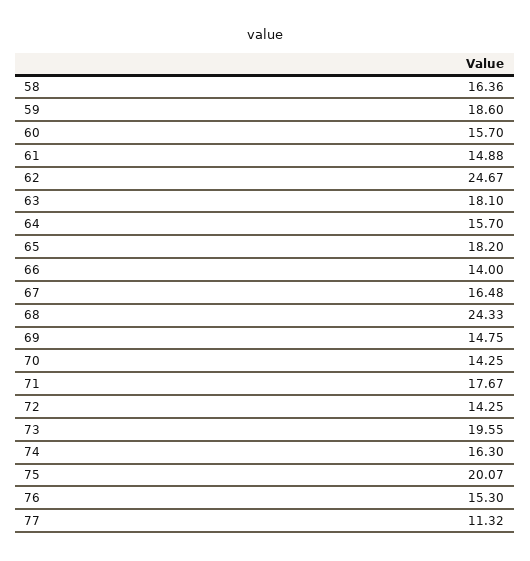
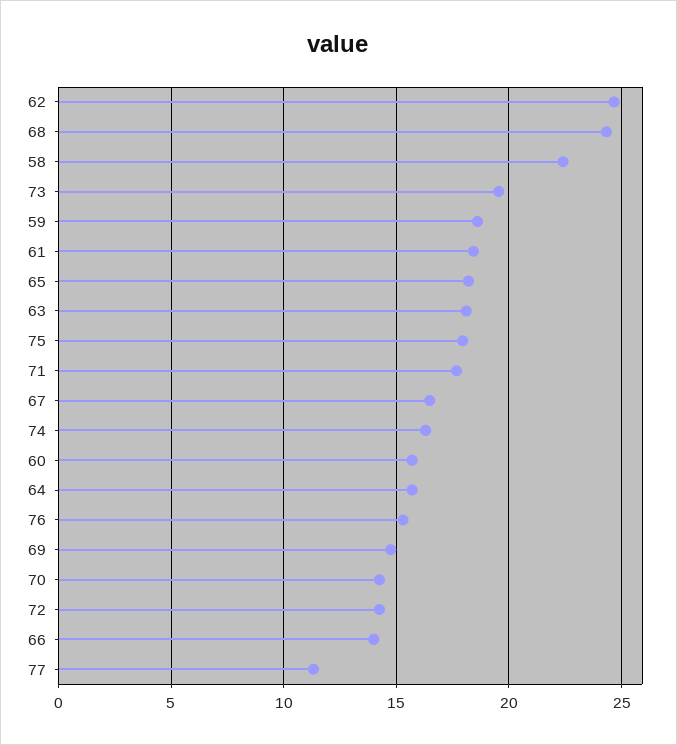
58: 16.36 -> 22.5
61: 14.88 -> 18.5
75: 20.07 -> 18

